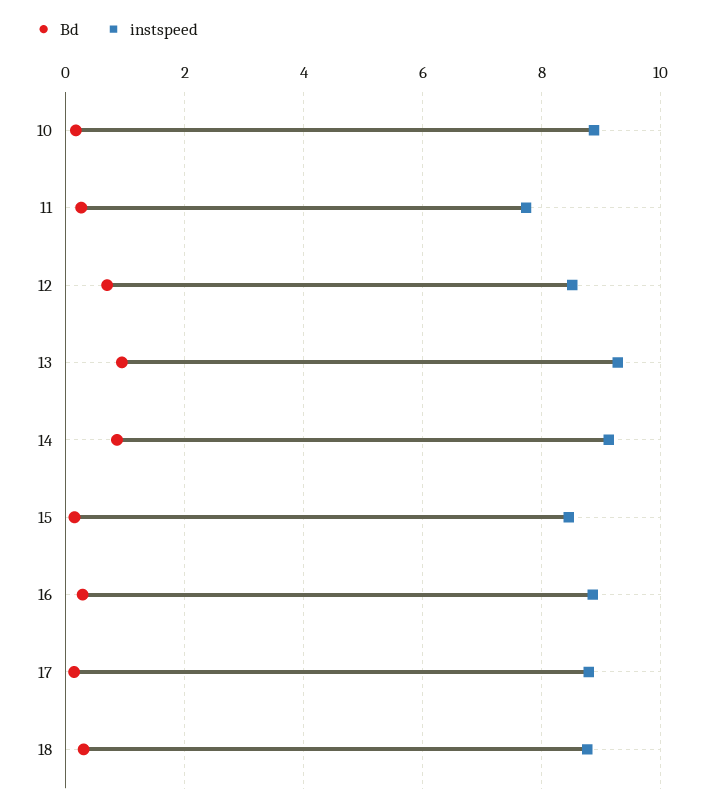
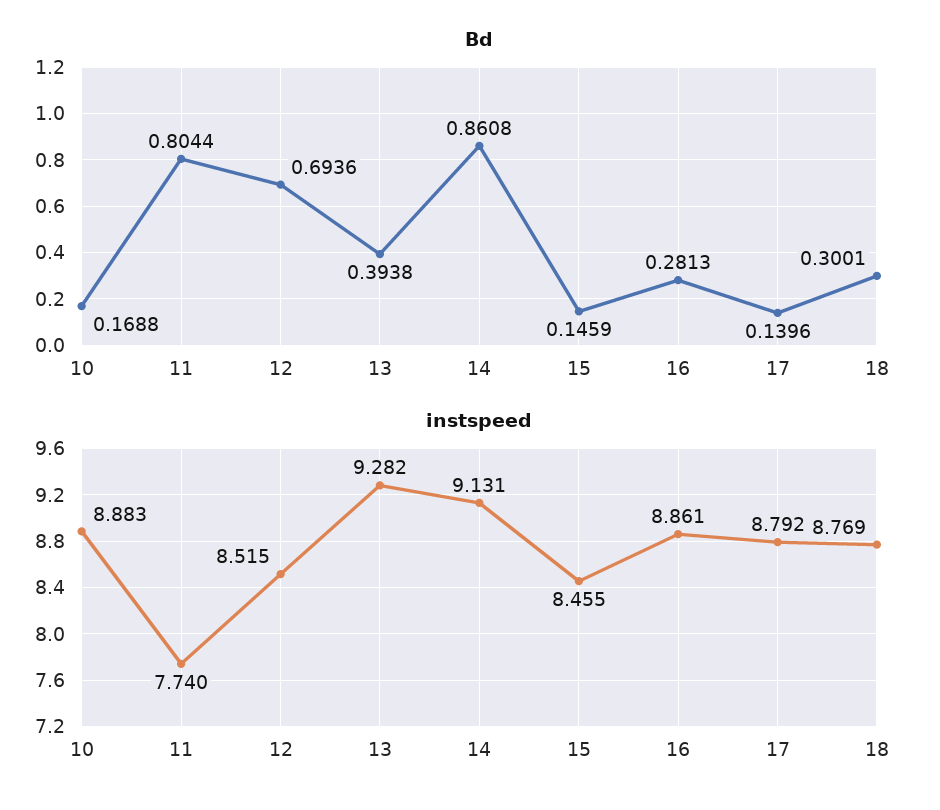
Bd, 11: 0.2 -> 0.8044
Bd, 13: 1 -> 0.3938

